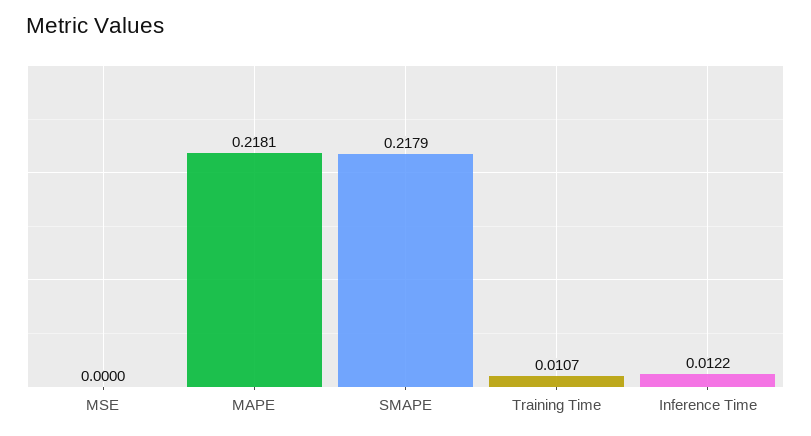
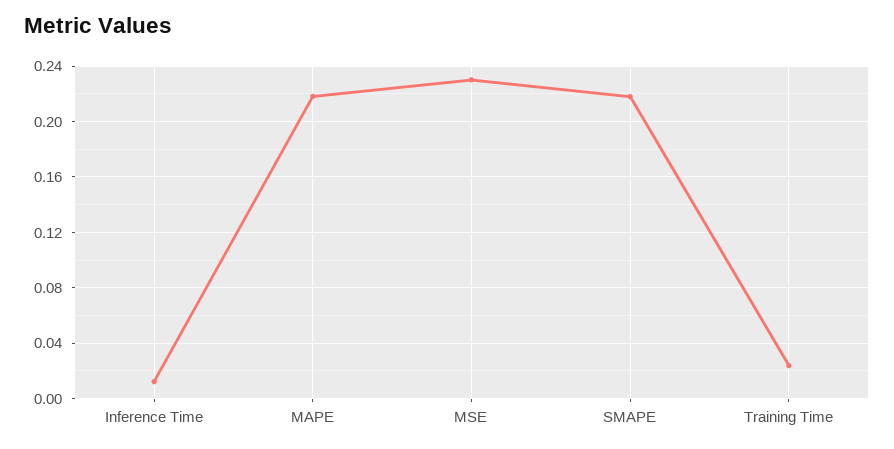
MSE: 0 -> 0.23
Training Time: 0.0107 -> 0.025

